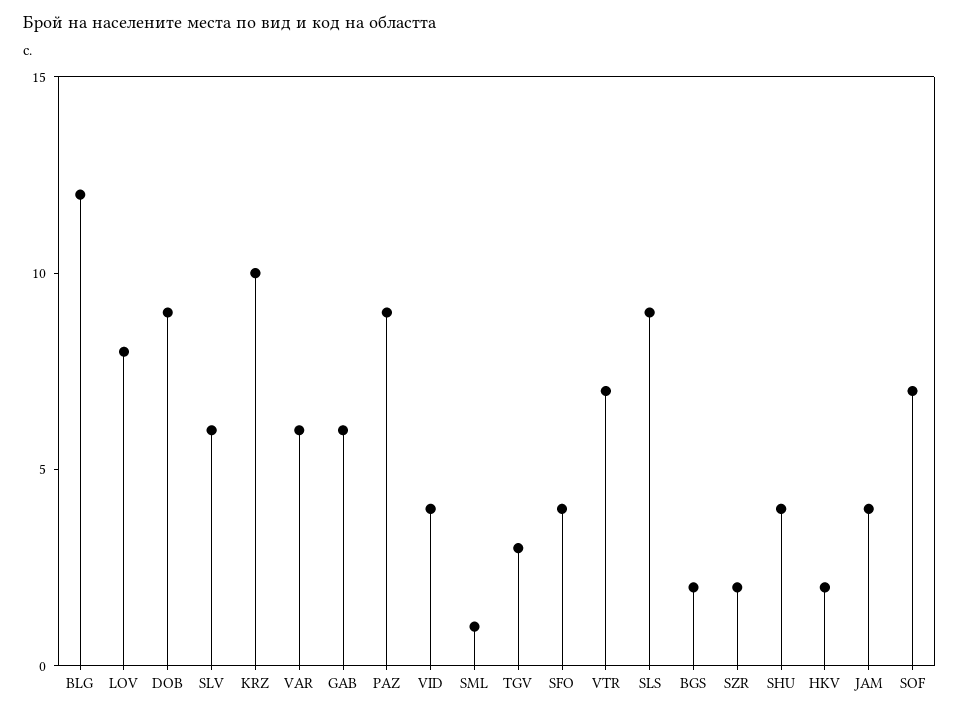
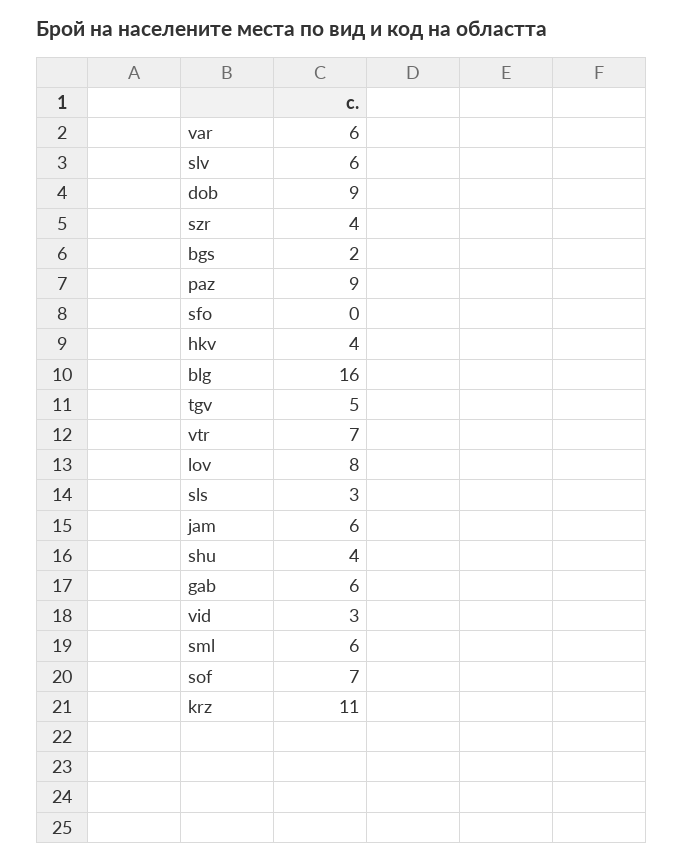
BLG: 12 -> 16
KRZ: 10 -> 11
VID: 4 -> 3
SML: 1 -> 6
TGV: 3 -> 5
SFO: 4 -> 0
SLS: 9 -> 3
SZR: 2 -> 4
HKV: 2 -> 4
JAM: 4 -> 6

